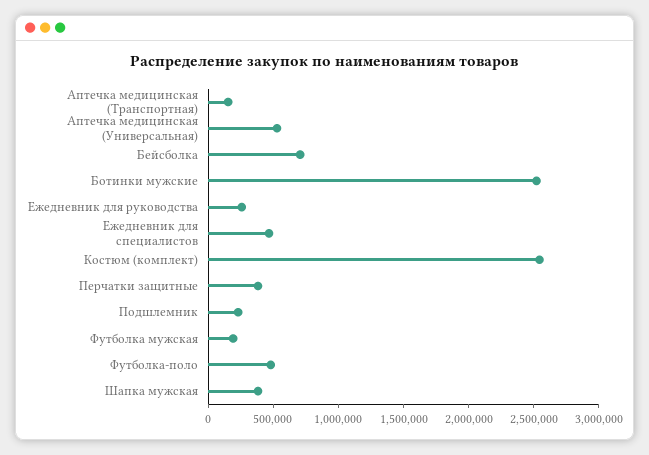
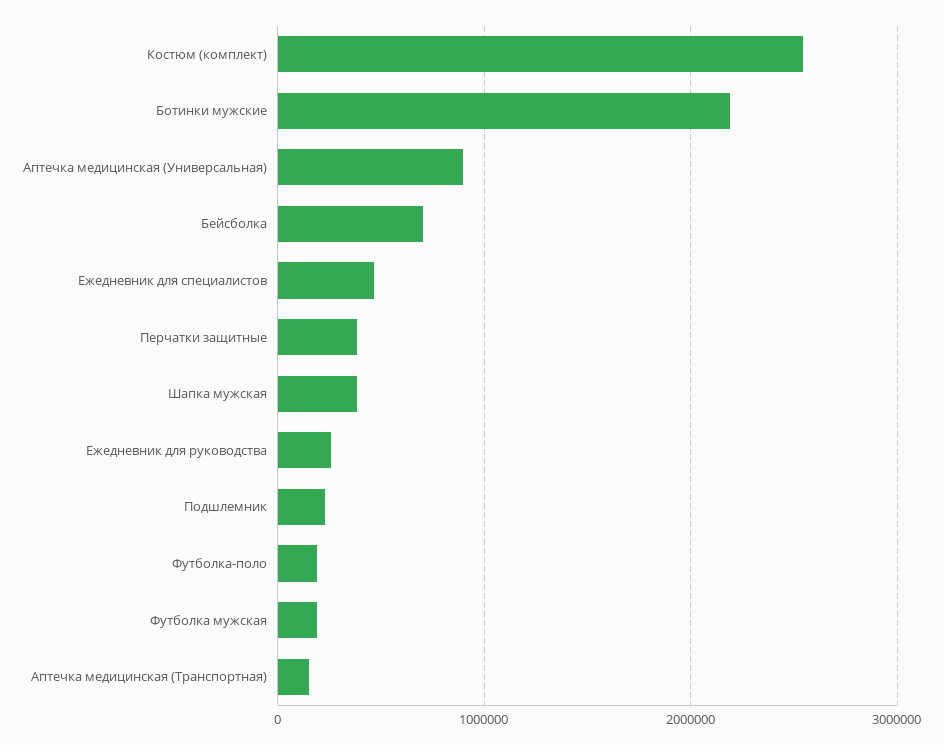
Аптечка медицинская (Универсальная): 500000 -> 900000
Ботинки мужские: 2500000 -> 2200000
Футболка-поло: 500000 -> 200000

